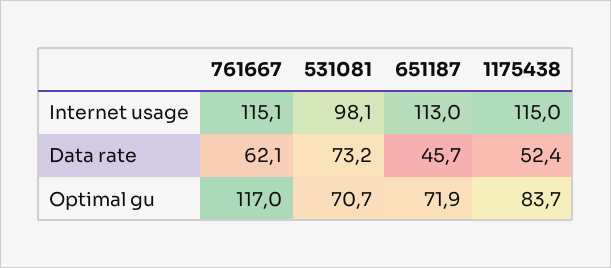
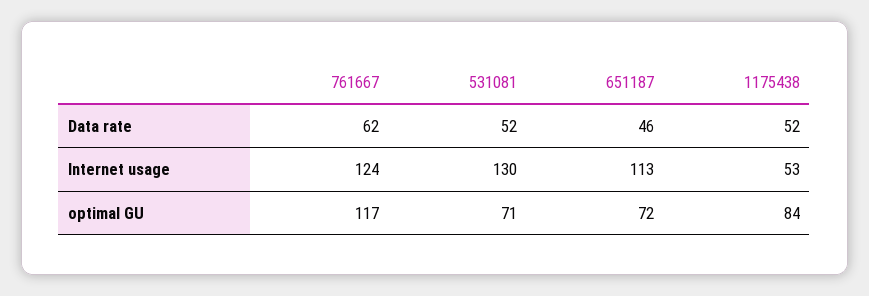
761667, Internet usage: 115.1 -> 124
531081, Internet usage: 98.1 -> 130
1175438, Internet usage: 115 -> 53
531081, Data rate: 73.2 -> 52

